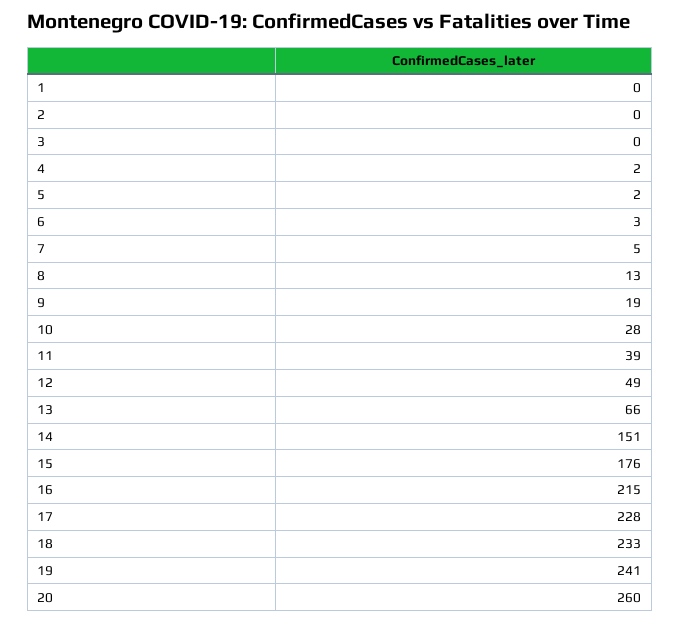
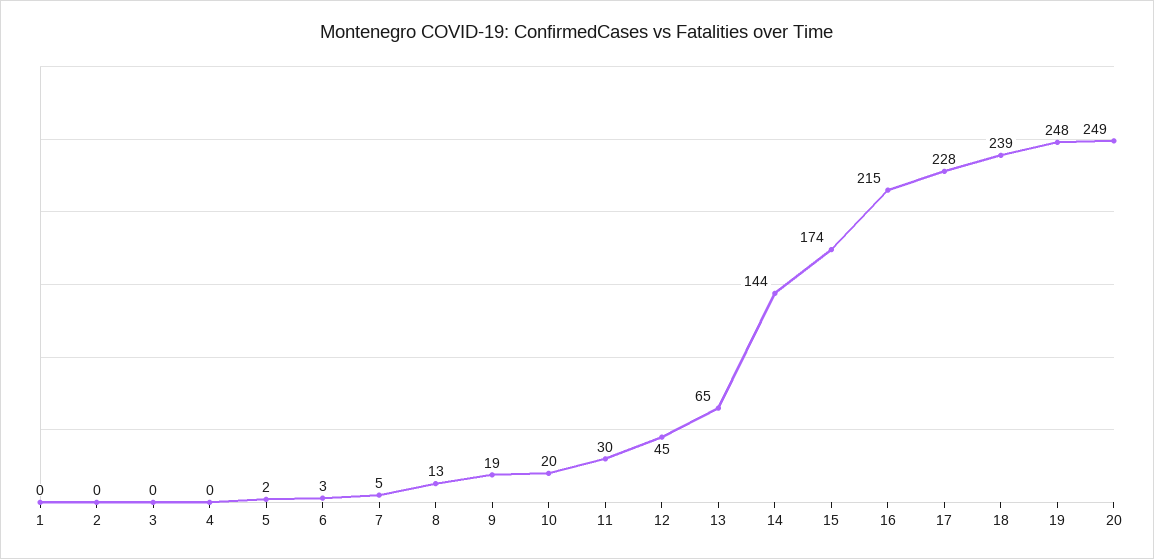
4: 2 -> 0
10: 28 -> 20
11: 39 -> 30
12: 49 -> 45
13: 66 -> 65
14: 151 -> 144
15: 176 -> 174
18: 233 -> 239
19: 241 -> 248
20: 260 -> 249

